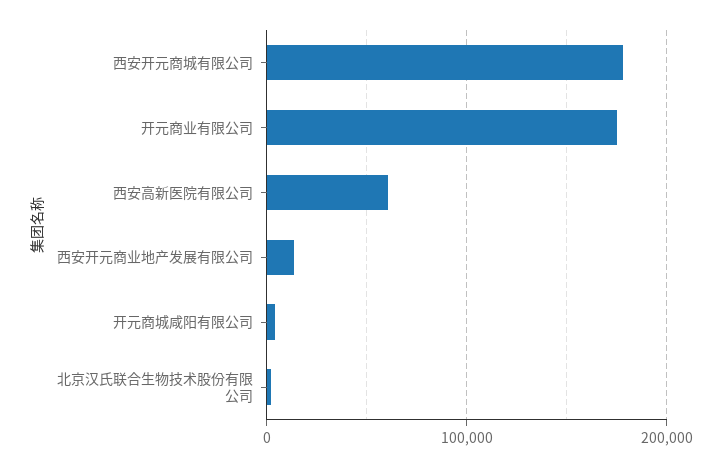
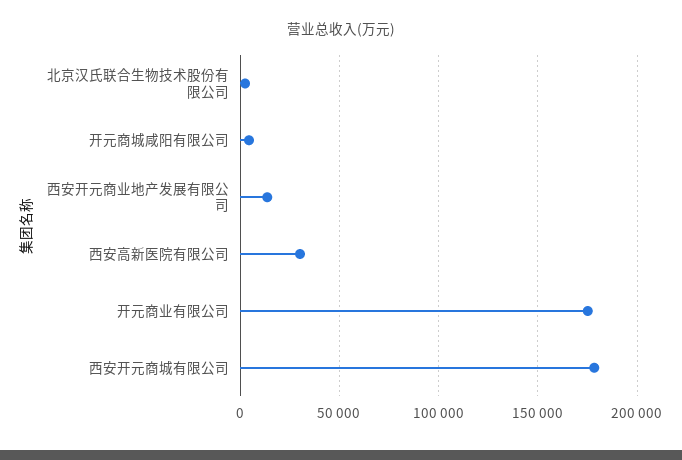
西安高新医院有限公司: 60000 -> 30000

